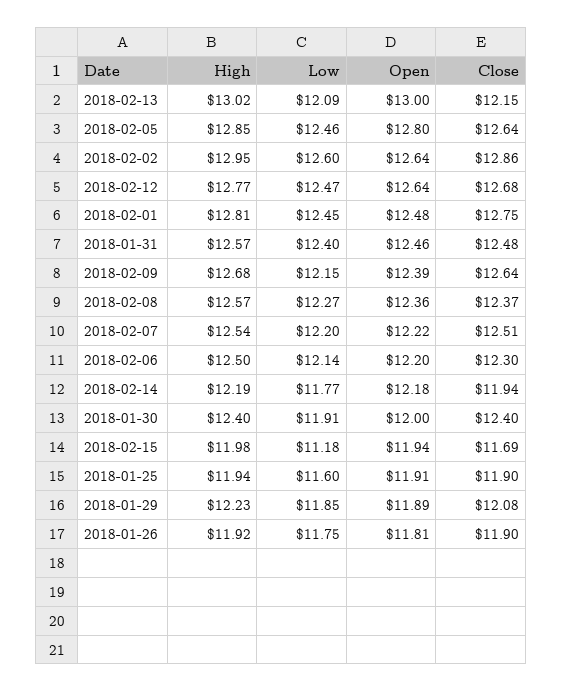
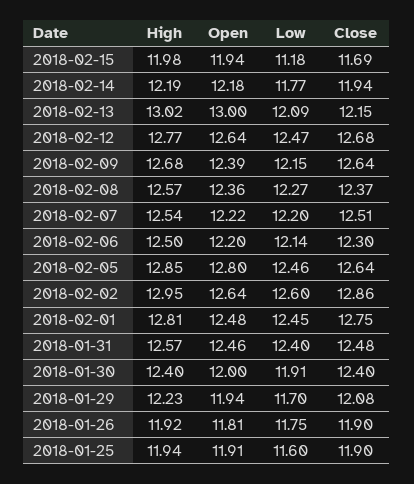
Low, 2018-01-29: 11.85 -> 11.7
Open, 2018-01-29: 11.89 -> 11.94

